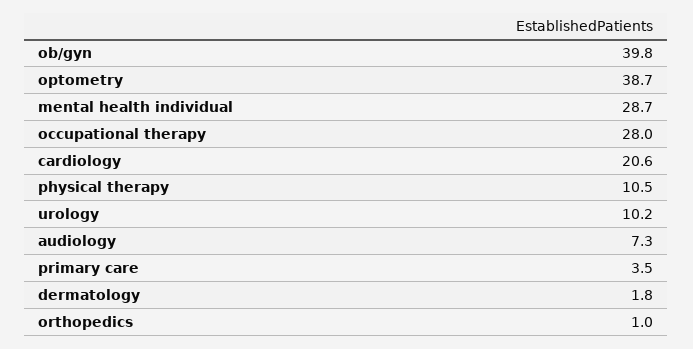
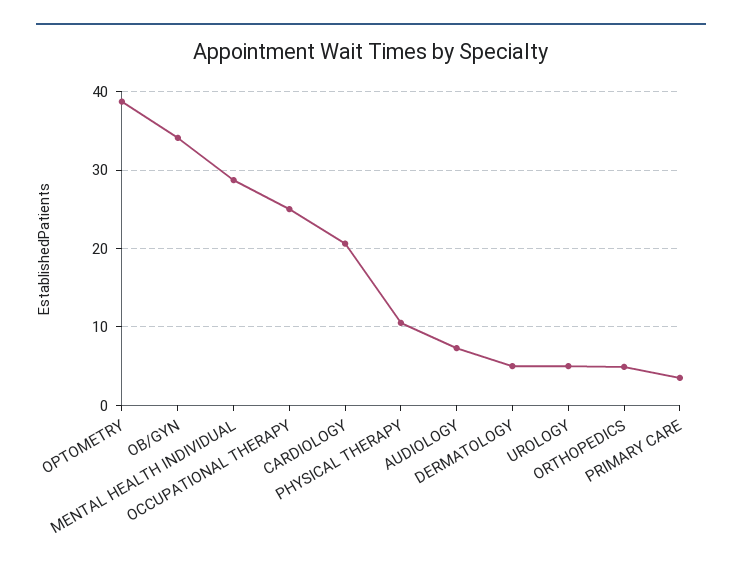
ob/gyn: 39.8 -> 34
occupational therapy: 28 -> 25
urology: 10.2 -> 5
dermatology: 1.8 -> 5
orthopedics: 1 -> 5

